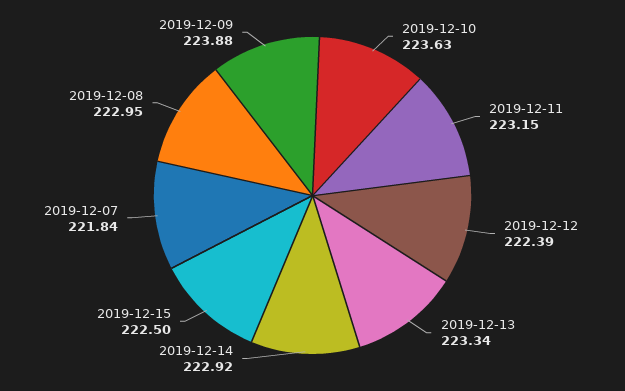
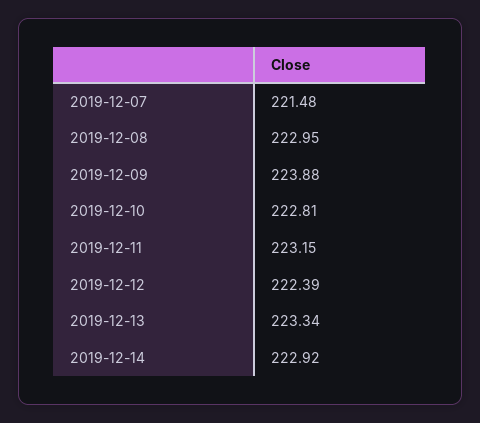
2019-12-10: 223.63 -> 222.81
2019-12-15: 222.5 -> none
2019-12-07: 221.84 -> 221.48

